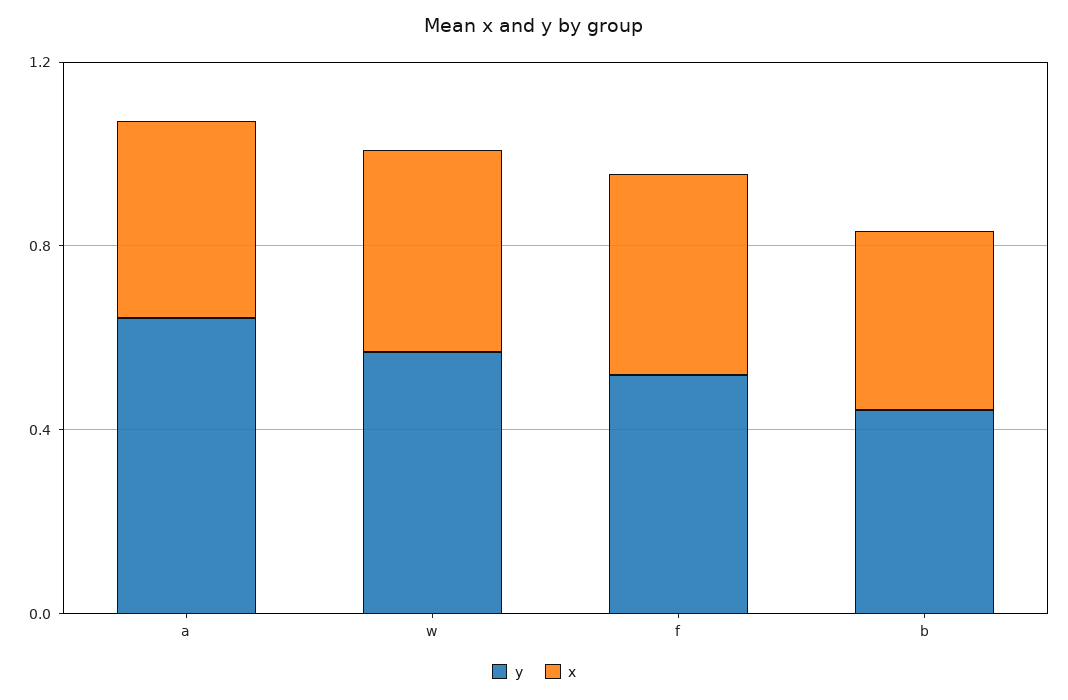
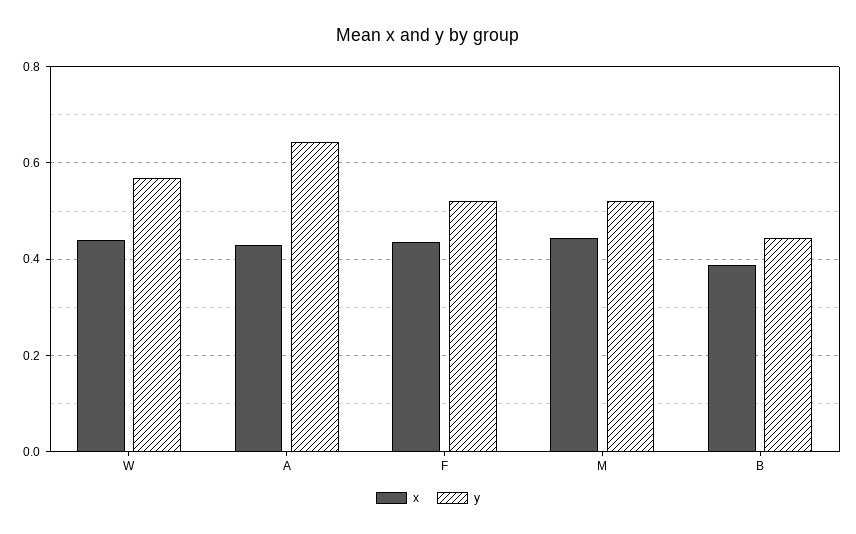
x, M: none -> 0.44
y, M: none -> 0.52

